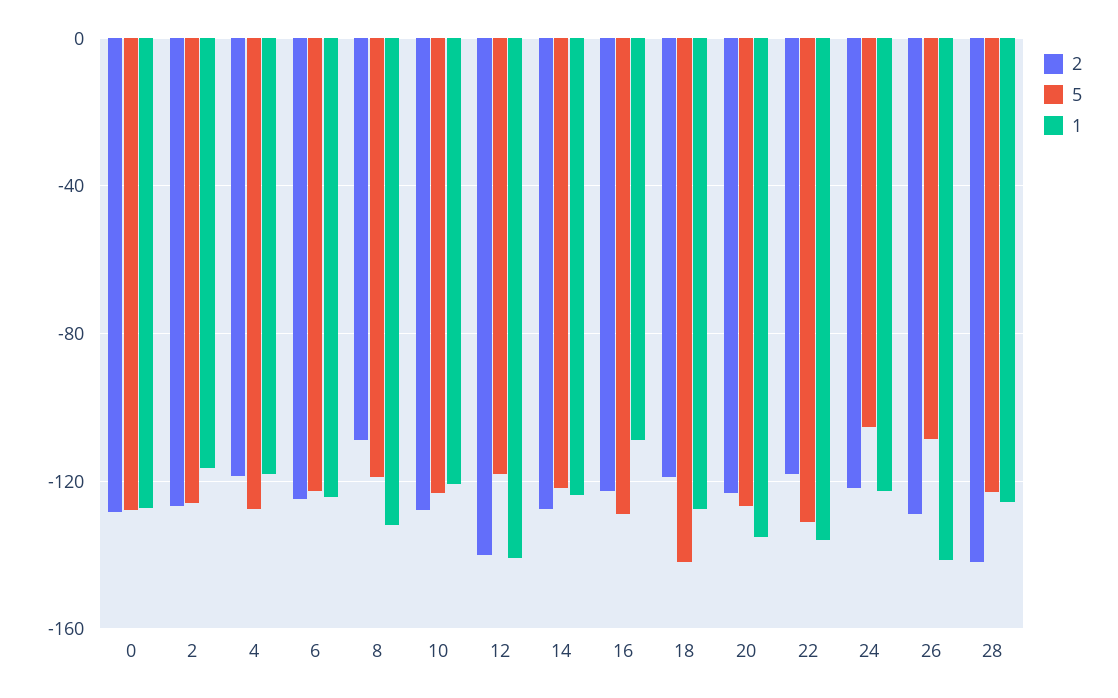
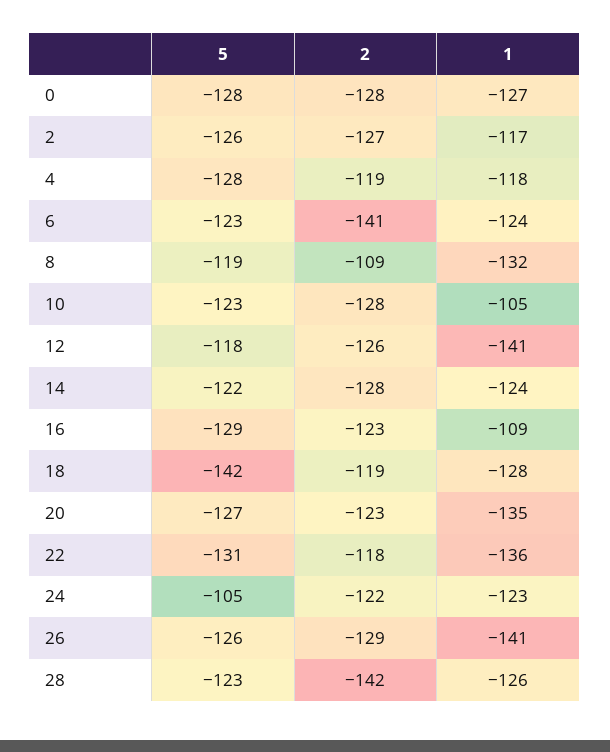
2, 6: -125 -> -141
1, 10: -120 -> -105
2, 12: -140 -> -126
5, 26: -110 -> -126

